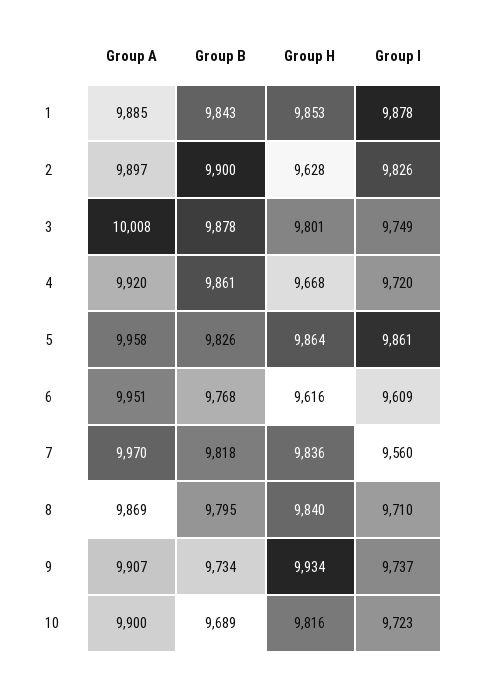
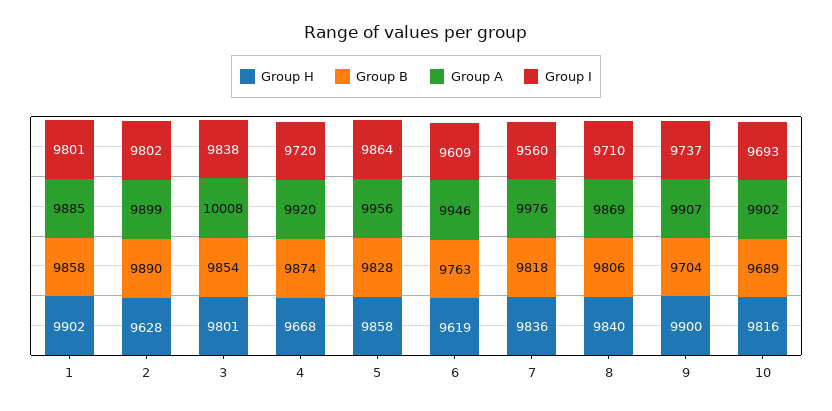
Group B, 1: 9843 -> 9858
Group H, 1: 9853 -> 9902
Group I, 1: 9878 -> 9801
Group A, 2: 9897 -> 9899
Group B, 2: 9900 -> 9890
Group I, 2: 9826 -> 9802
Group B, 3: 9878 -> 9854
Group I, 3: 9749 -> 9838
Group B, 4: 9861 -> 9874
Group A, 5: 9958 -> 9956
Group B, 5: 9826 -> 9828
Group H, 5: 9864 -> 9858
Group I, 5: 9861 -> 9864
Group A, 6: 9951 -> 9946
Group B, 6: 9768 -> 9763
Group H, 6: 9616 -> 9619
Group A, 7: 9970 -> 9976
Group B, 8: 9795 -> 9806
Group B, 9: 9734 -> 9704
Group H, 9: 9934 -> 9900
Group A, 10: 9900 -> 9902
Group I, 10: 9723 -> 9693

